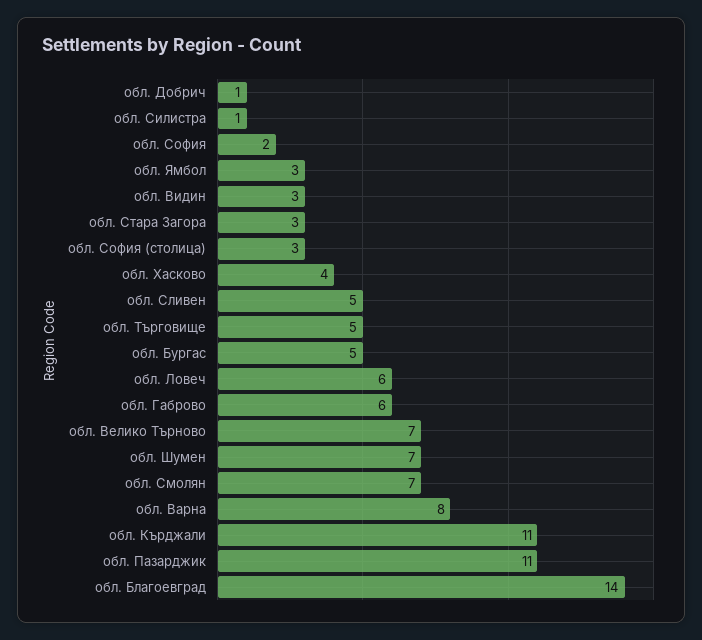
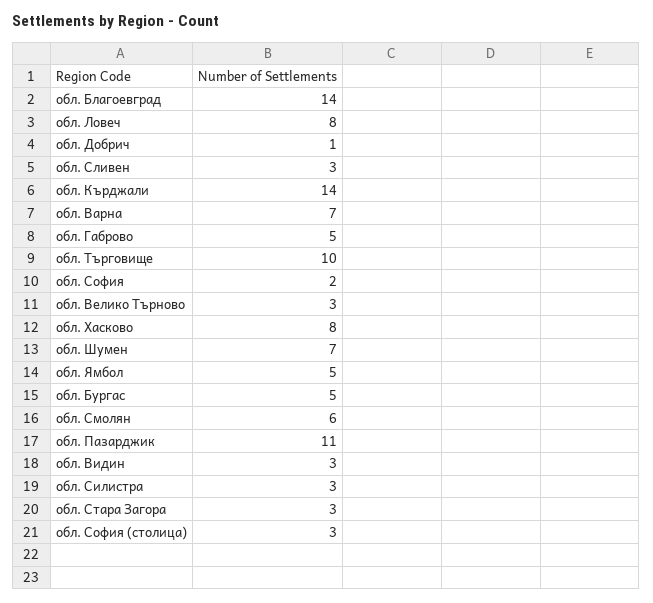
обл. Силистра: 1 -> 3
обл. Ямбол: 3 -> 5
обл. Хасково: 4 -> 8
обл. Сливен: 5 -> 3
обл. Търговище: 5 -> 10
обл. Ловеч: 6 -> 8
обл. Габрово: 6 -> 5
обл. Велико Търново: 7 -> 3
обл. Смолян: 7 -> 6
обл. Варна: 8 -> 7
обл. Кърджали: 11 -> 14

